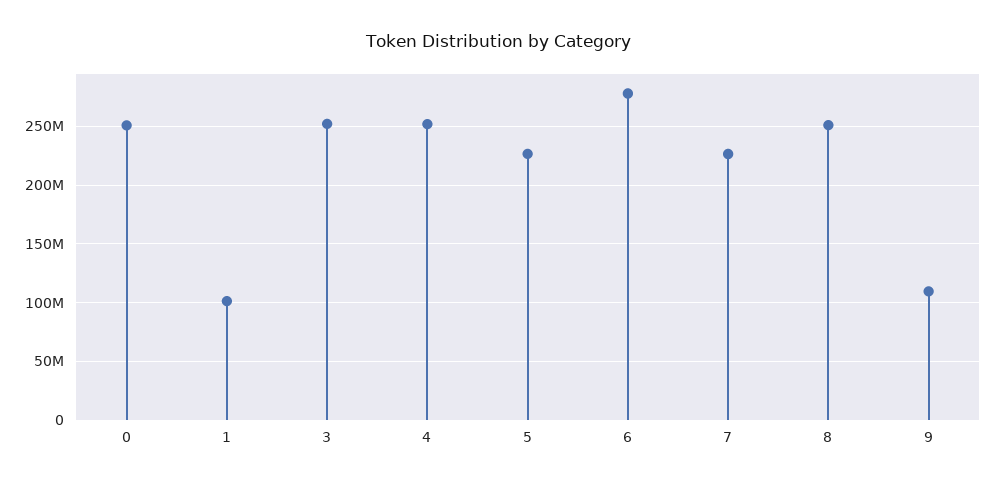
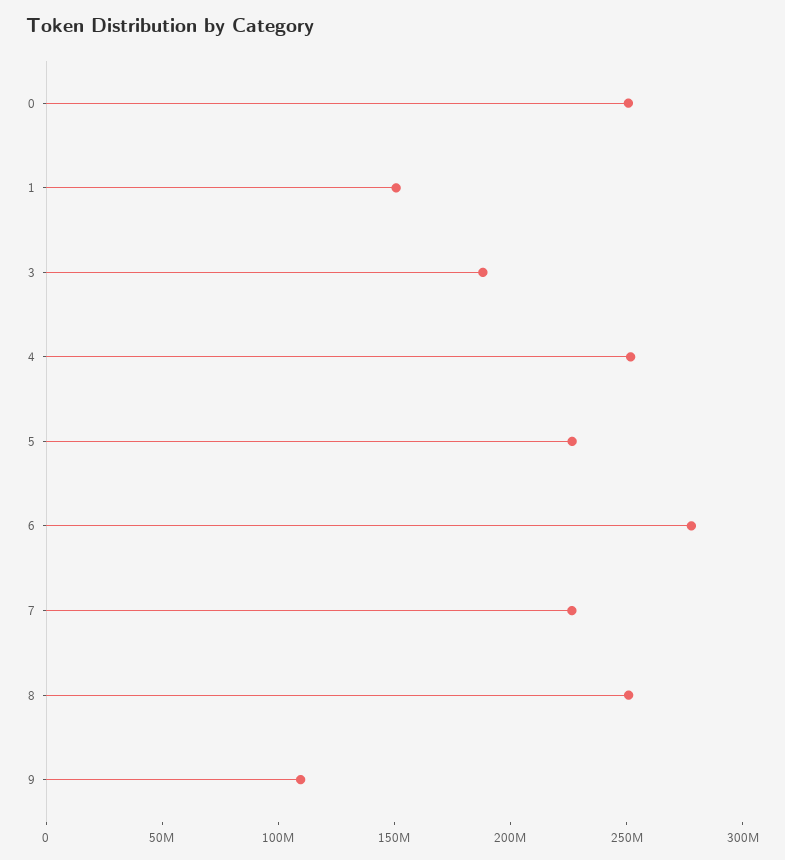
1: 100000000 -> 150000000
3: 250000000 -> 190000000

